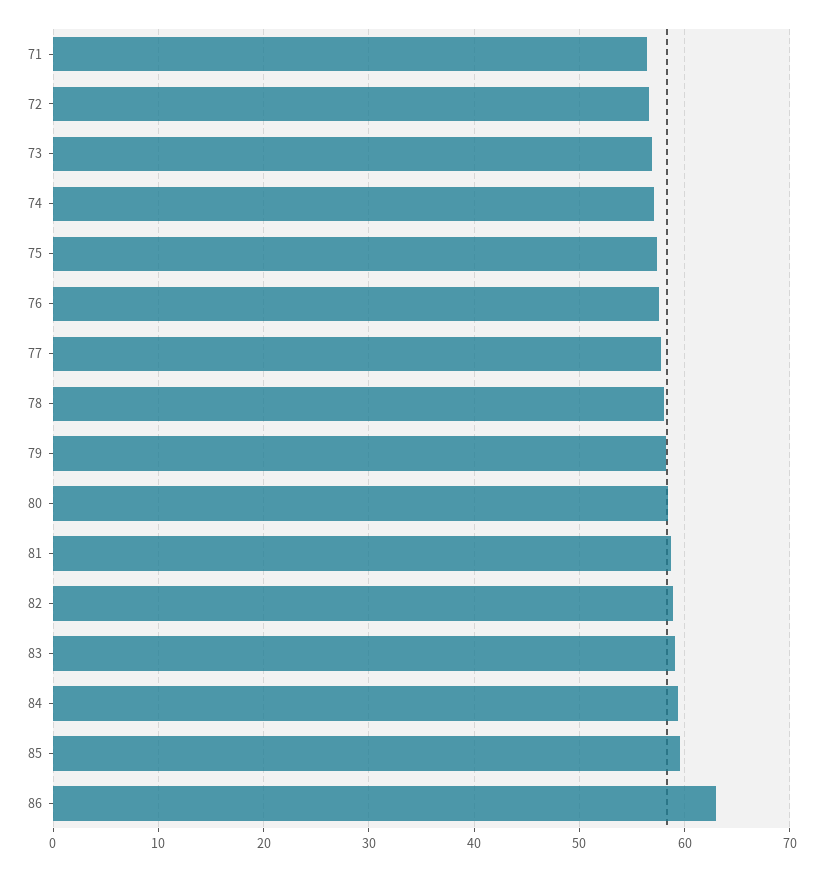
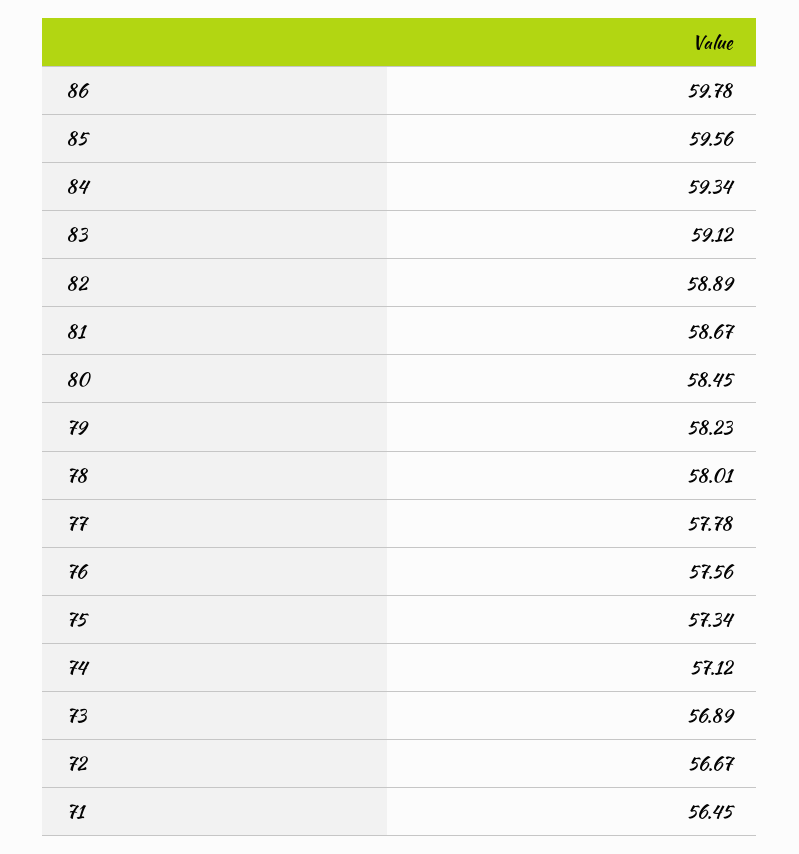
86: 63 -> 59.78

